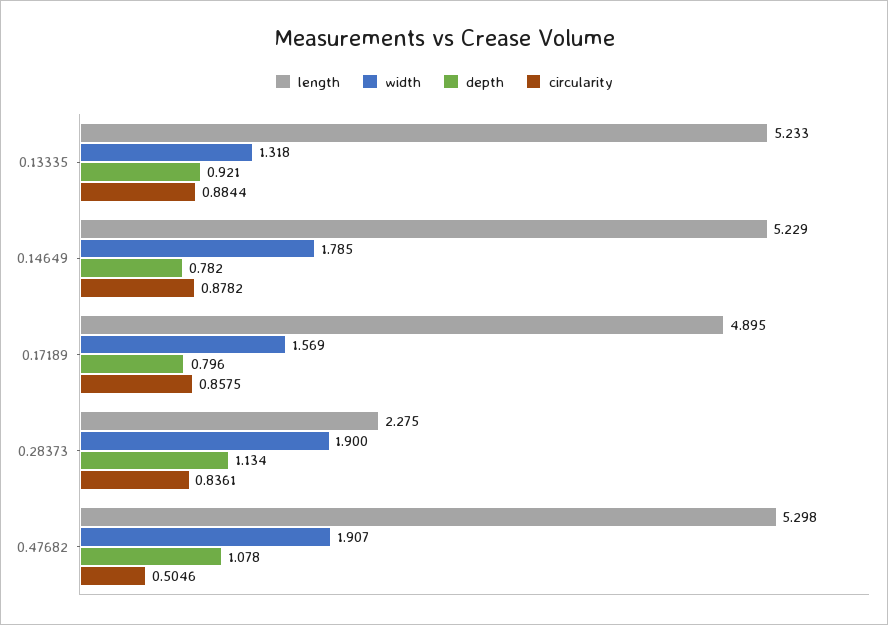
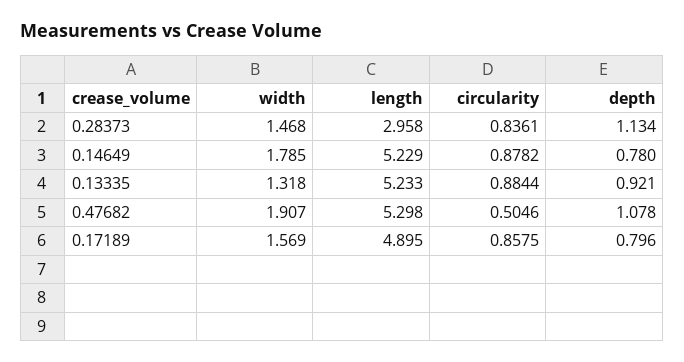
depth, 0.14649: 0.782 -> 0.78
length, 0.28373: 2.275 -> 2.958
width, 0.28373: 1.9 -> 1.468

